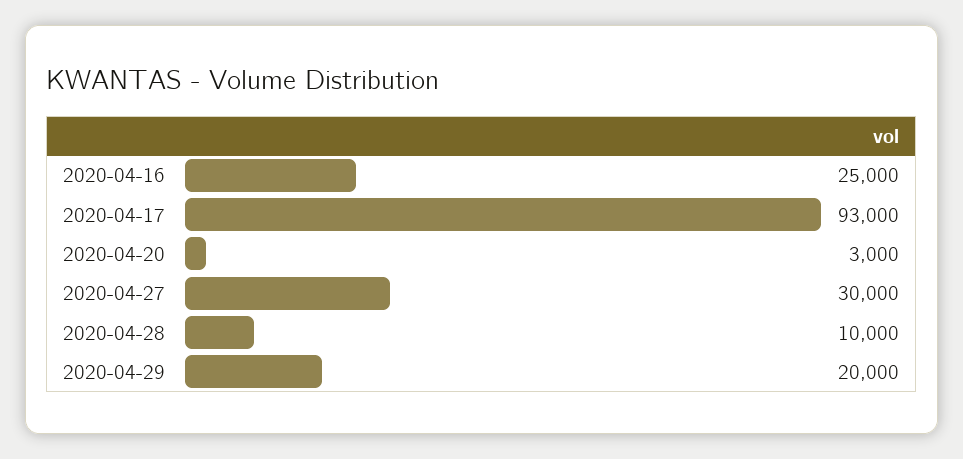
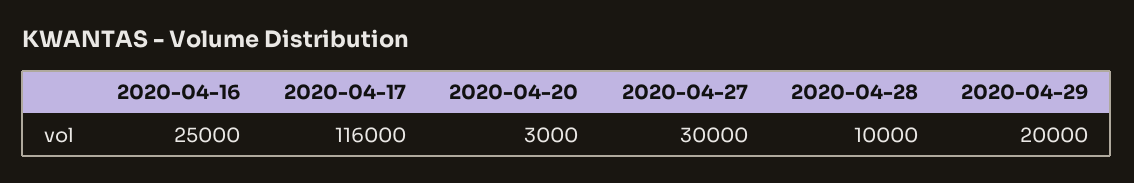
2020-04-17: 93000 -> 116000

